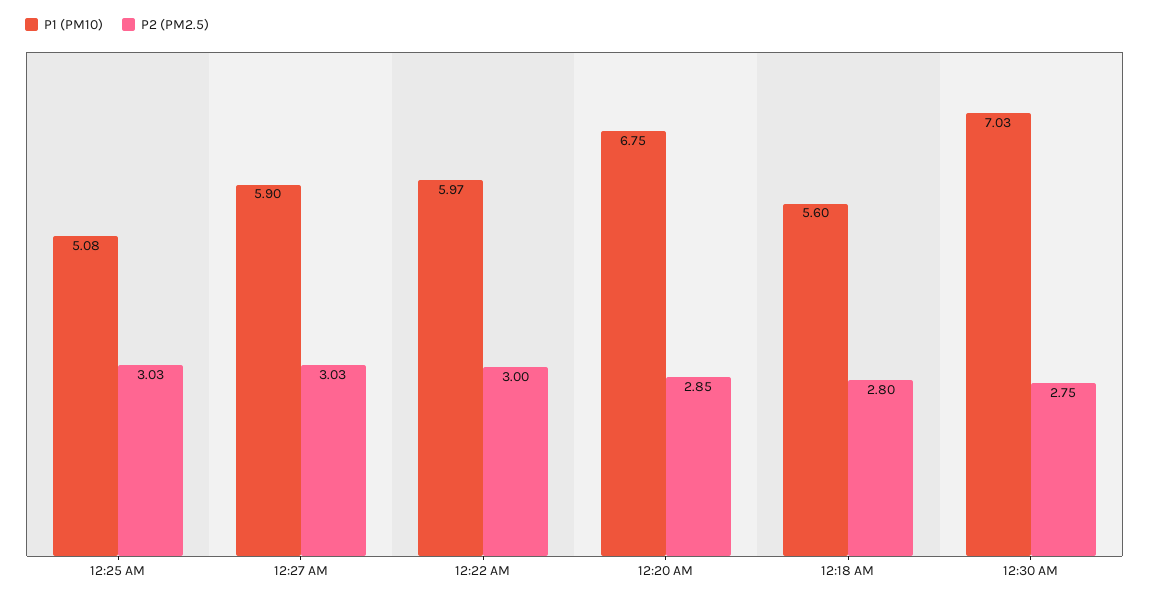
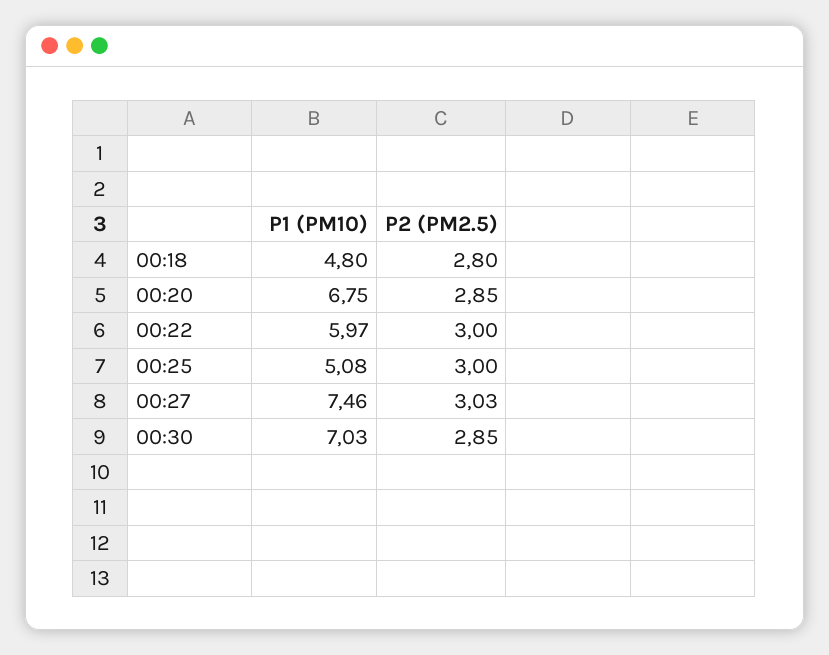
P2 (PM2.5), 12:25 AM: 3.03 -> 3
P1 (PM10), 12:27 AM: 5.9 -> 7.46
P1 (PM10), 12:18 AM: 5.6 -> 4.8
P2 (PM2.5), 12:30 AM: 2.75 -> 2.85

